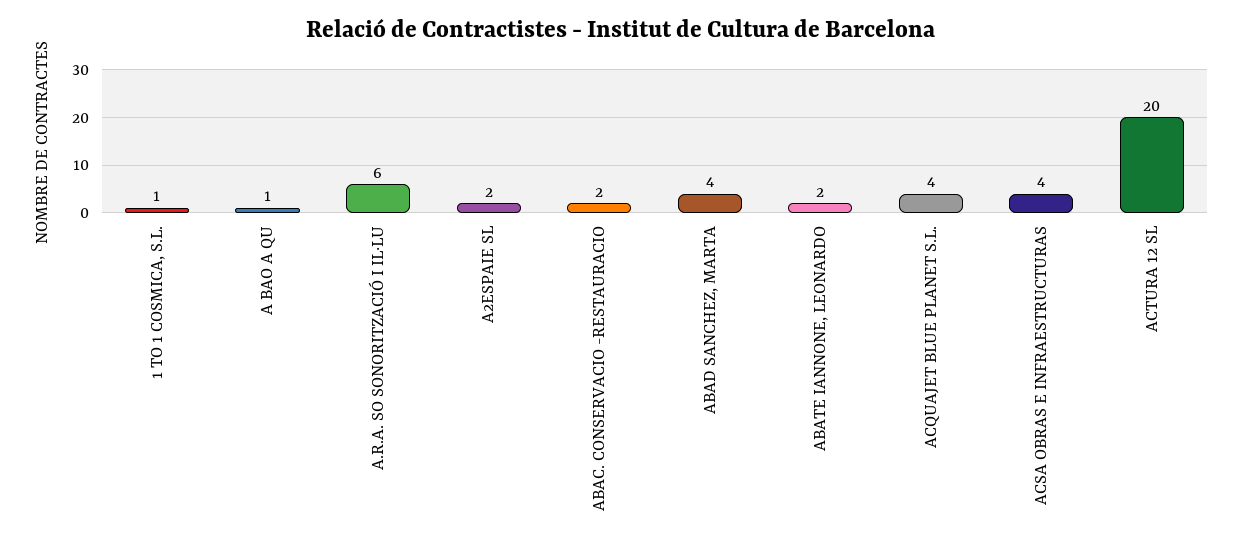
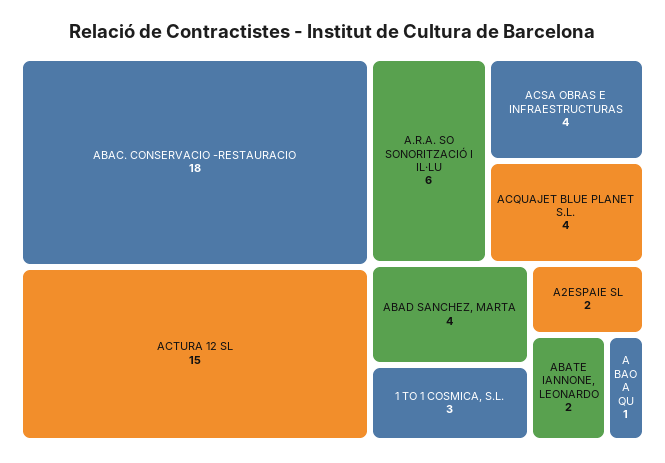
1 TO 1 COSMICA, S.L.: 1 -> 3
ABAC. CONSERVACIO -RESTAURACIO: 2 -> 18
ACTURA 12 SL: 20 -> 15

